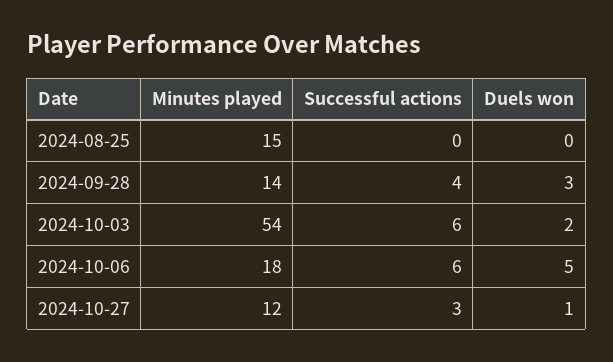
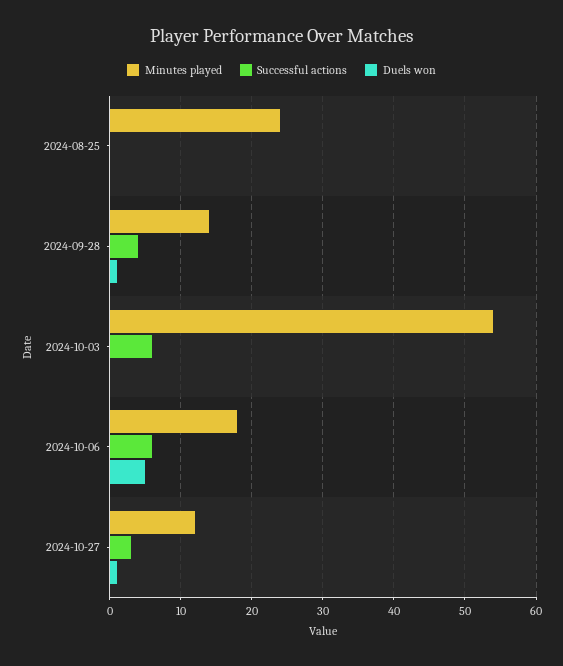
Minutes played, 2024-08-25: 15 -> 24
Duels won, 2024-09-28: 3 -> 1
Duels won, 2024-10-03: 2 -> 0

